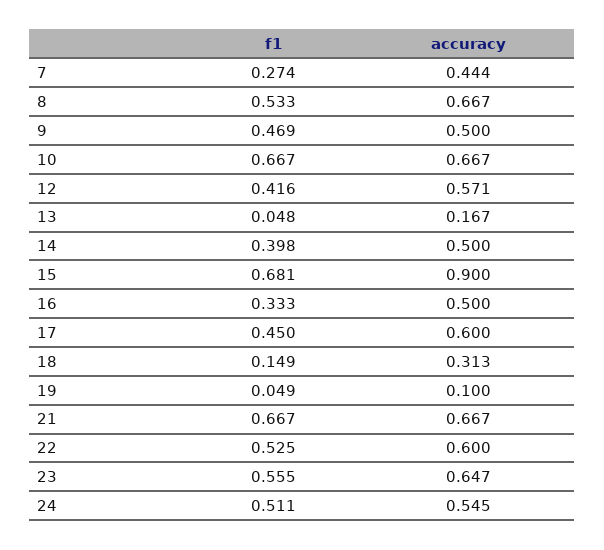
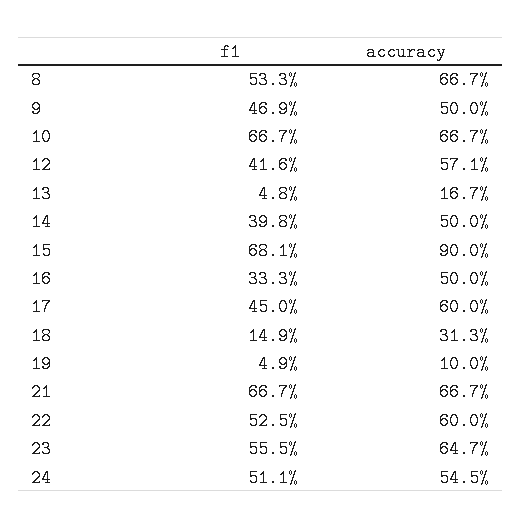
f1, 7: 0.274 -> none
accuracy, 7: 0.444 -> none

